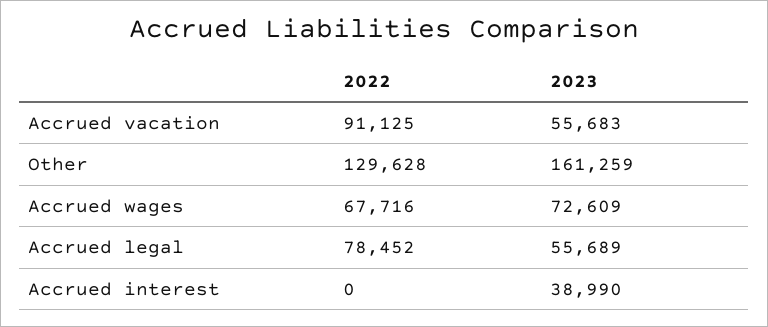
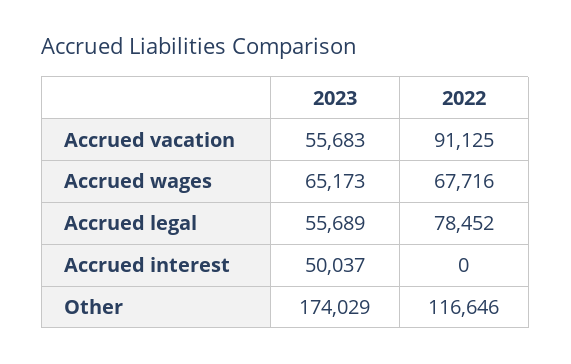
2022, Other: 129628 -> 116646
2023, Other: 161259 -> 174029
2023, Accrued wages: 72609 -> 65173
2023, Accrued interest: 38990 -> 50037

